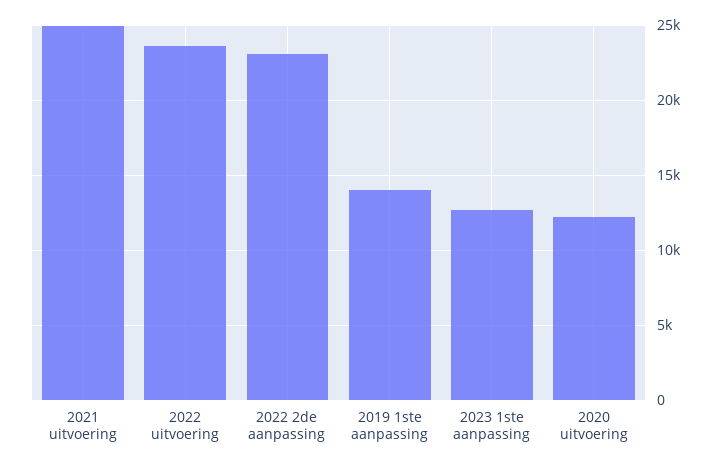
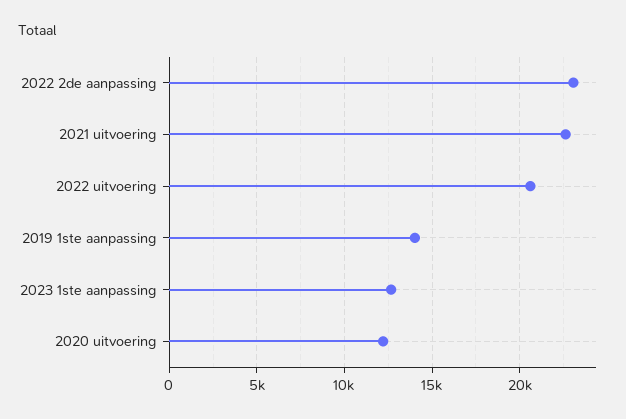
2021 uitvoering: 25000 -> 22500
2022 uitvoering: 23500 -> 20500

